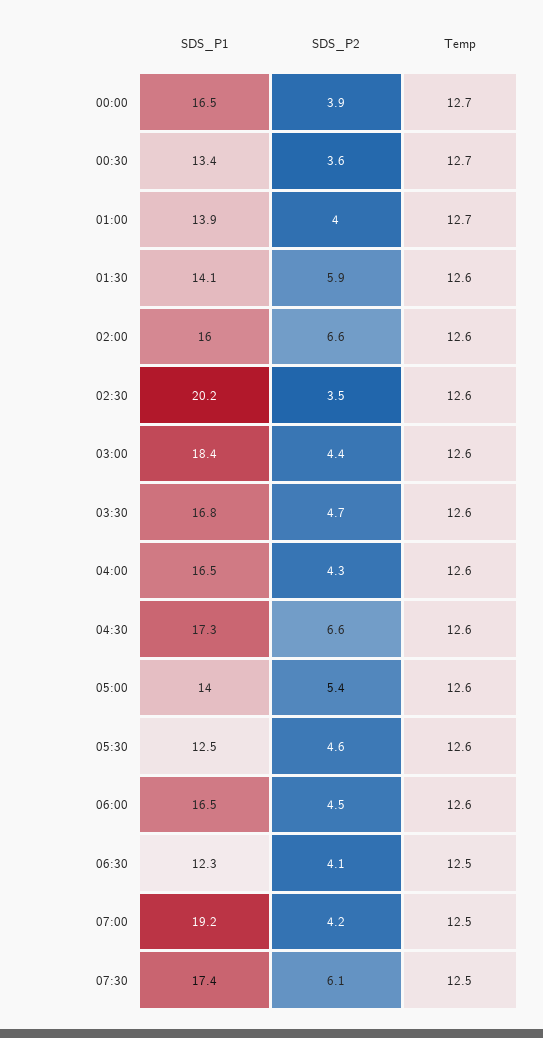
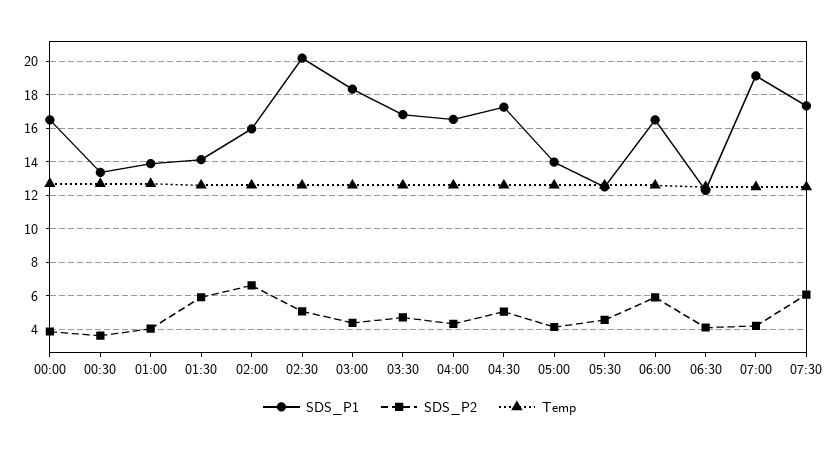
SDS_P2, 02:30: 3.5 -> 5
SDS_P2, 04:30: 6.6 -> 5
SDS_P2, 05:00: 5.4 -> 4
SDS_P2, 06:00: 4.5 -> 6

